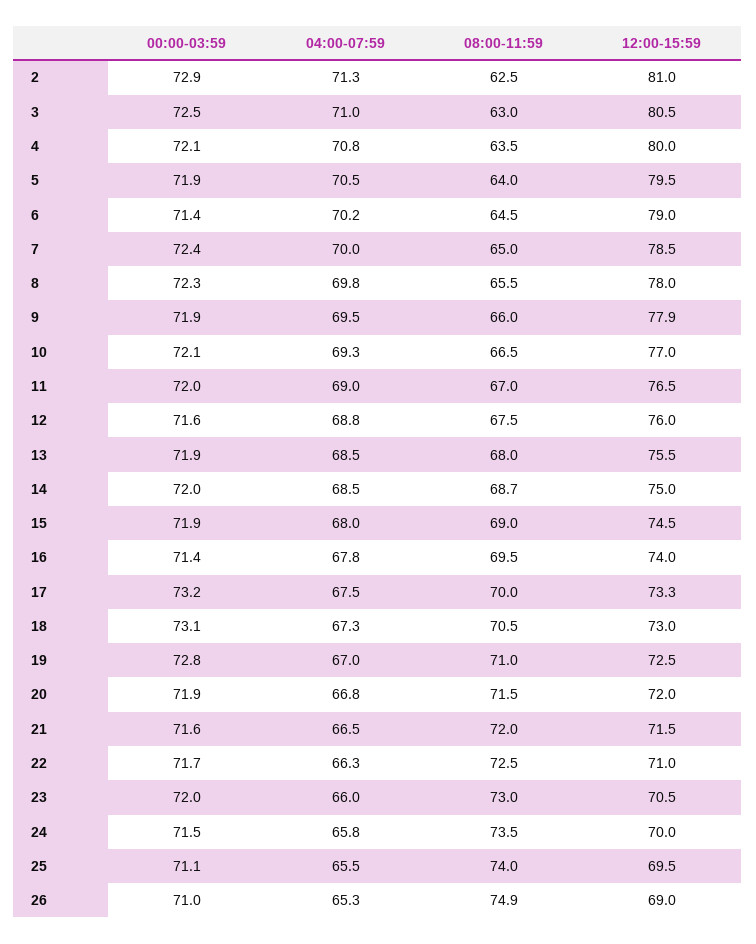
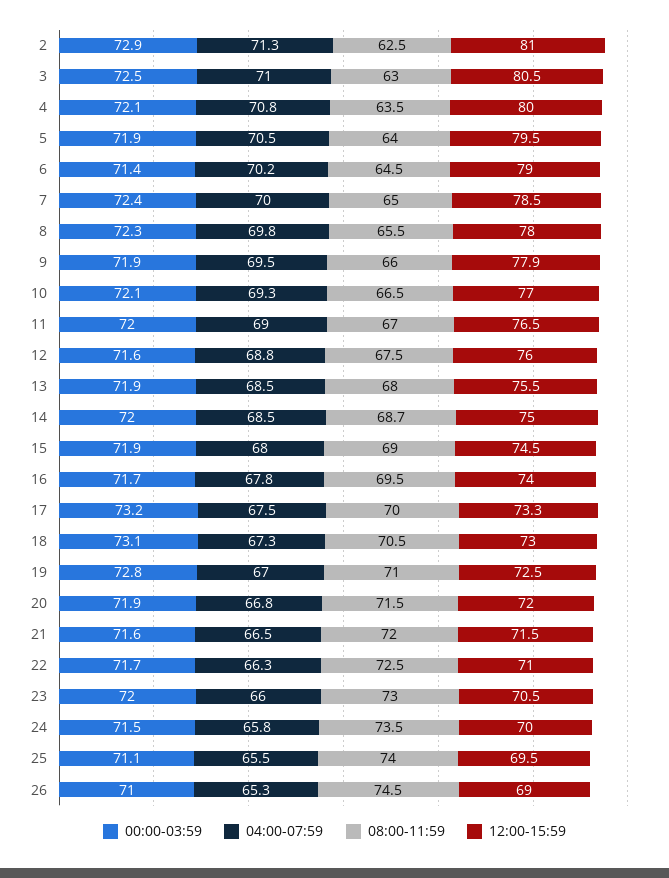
00:00-03:59, 16: 71.4 -> 71.7
08:00-11:59, 26: 74.9 -> 74.5

